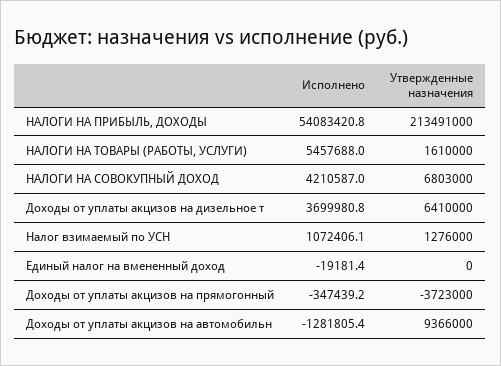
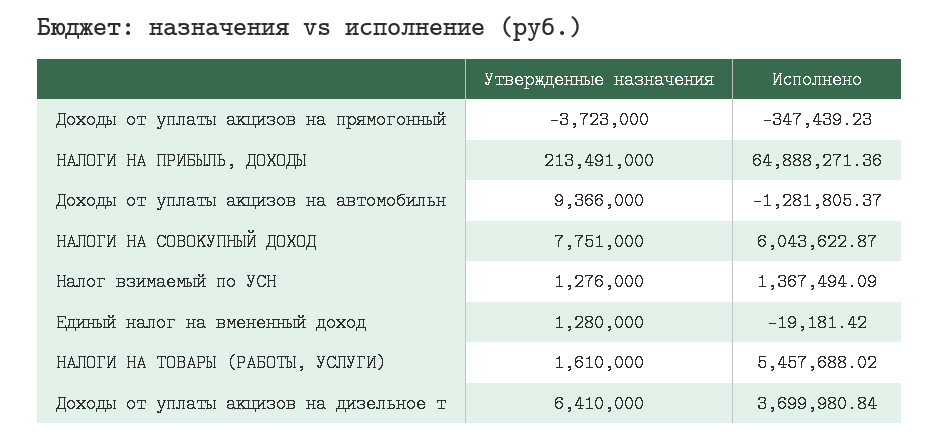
Исполнено, НАЛОГИ НА ПРИБЫЛЬ, ДОХОДЫ: 54083420.8 -> 64888271.36
Исполнено, НАЛОГИ НА СОВОКУПНЫЙ ДОХОД: 4210587 -> 6043622.87
Утвержденные назначения, НАЛОГИ НА СОВОКУПНЫЙ ДОХОД: 6803000 -> 7751000
Исполнено, Налог взимаемый по УСН: 1072406.1 -> 1367494.09
Утвержденные назначения, Единый налог на вмененный доход: 0 -> 1280000

